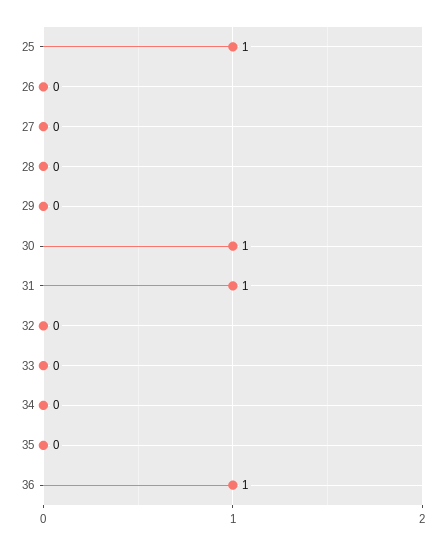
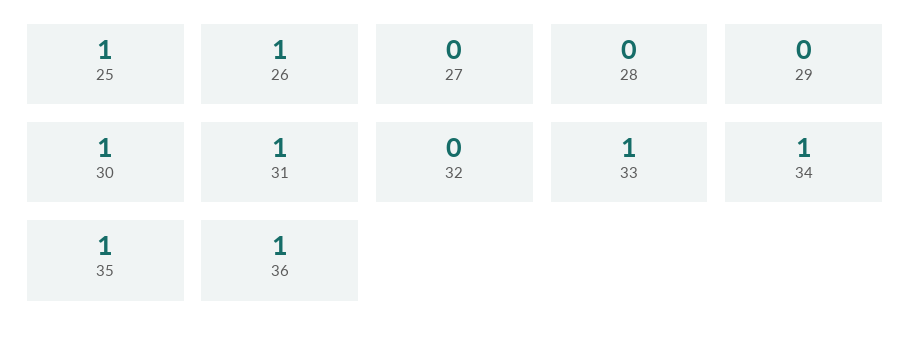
26: 0 -> 1
33: 0 -> 1
34: 0 -> 1
35: 0 -> 1

